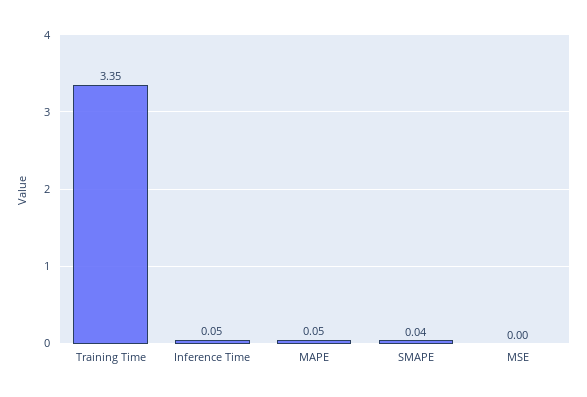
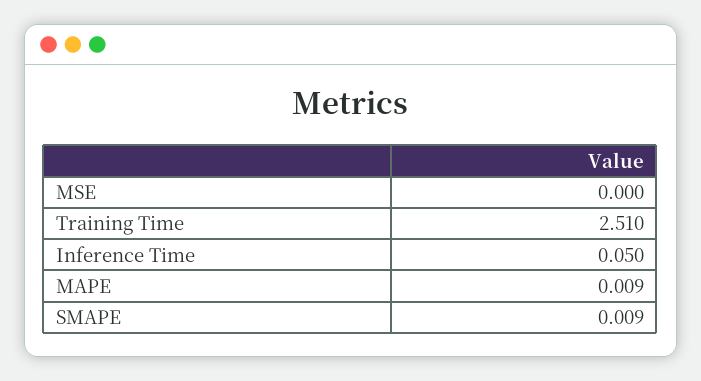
Training Time: 3.35 -> 2.51
MAPE: 0.05 -> 0.009
SMAPE: 0.04 -> 0.009

